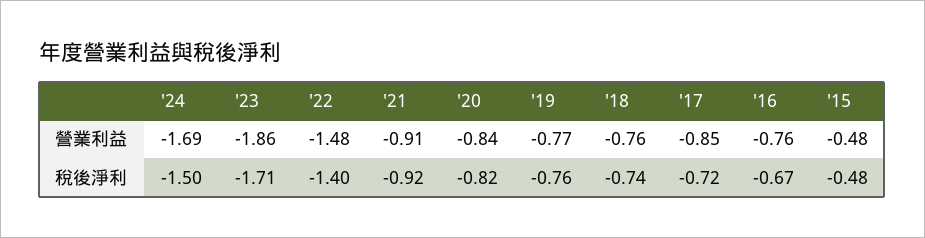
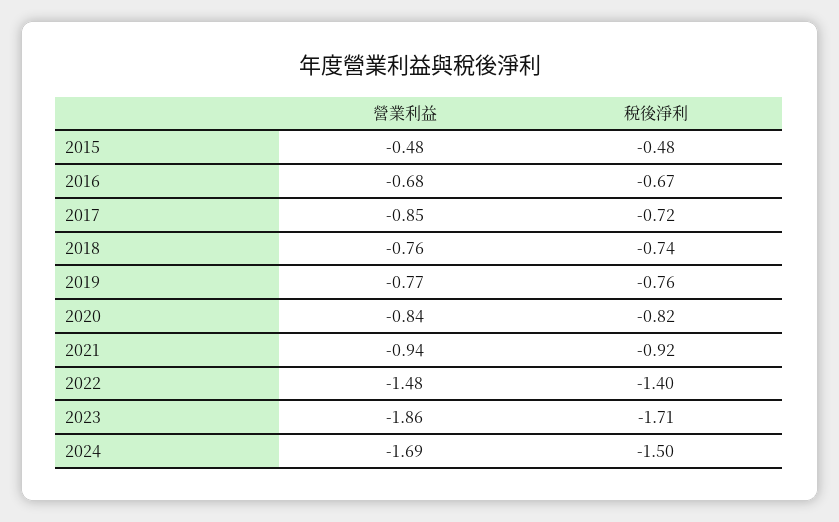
'21, 營業利益: -0.91 -> -0.94
'16, 營業利益: -0.76 -> -0.68

